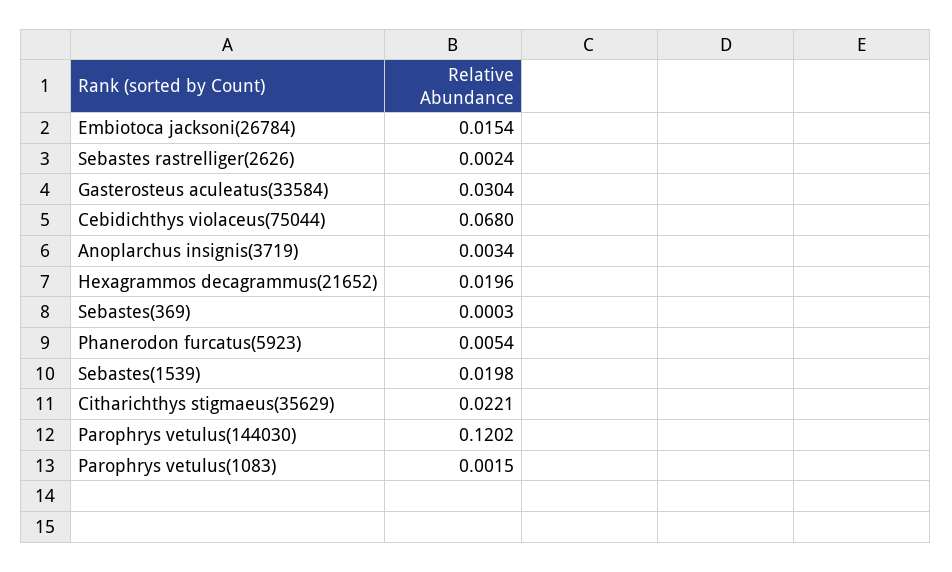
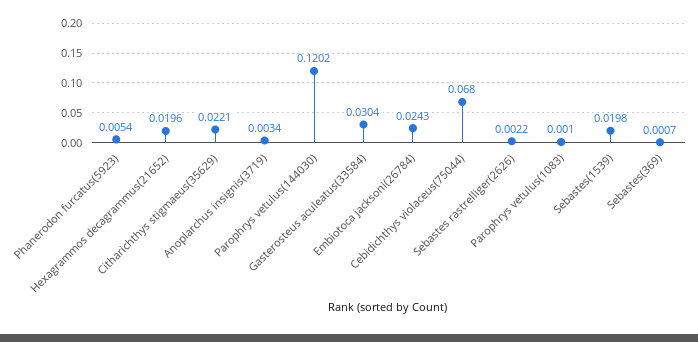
Embiotoca jacksoni(26784): 0.0154 -> 0.0243
Sebastes rastrelliger(2626): 0.0024 -> 0.0022
Sebastes(369): 0.0003 -> 0.0007
Parophrys vetulus(1083): 0.0015 -> 0.001

